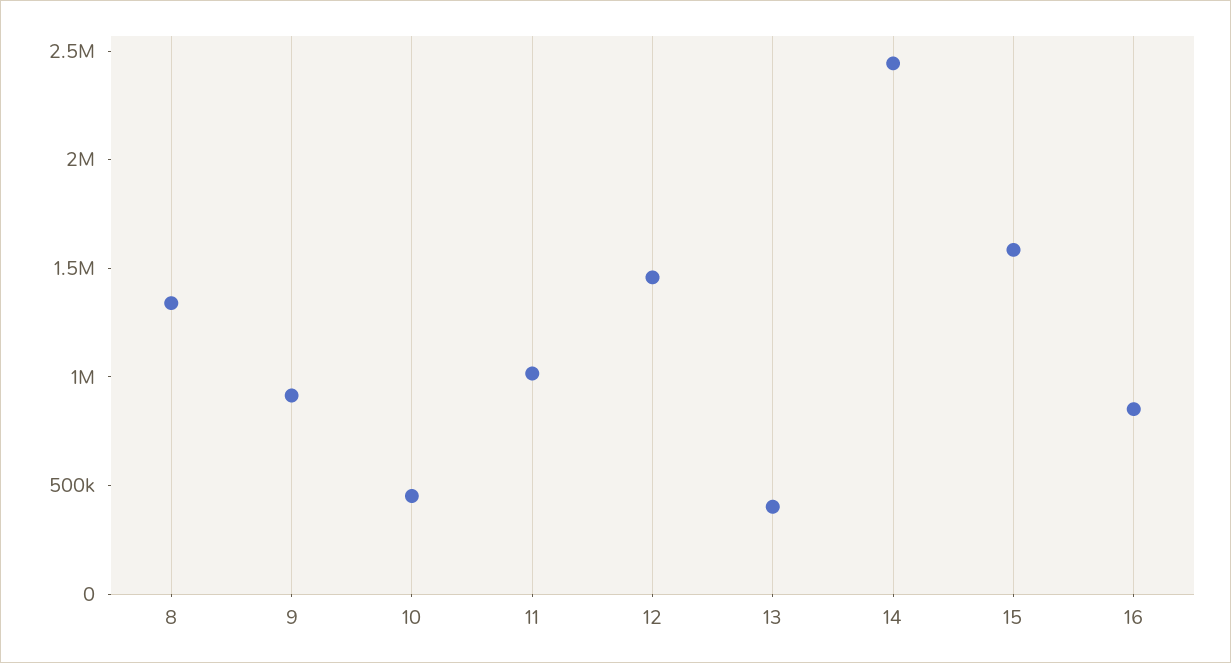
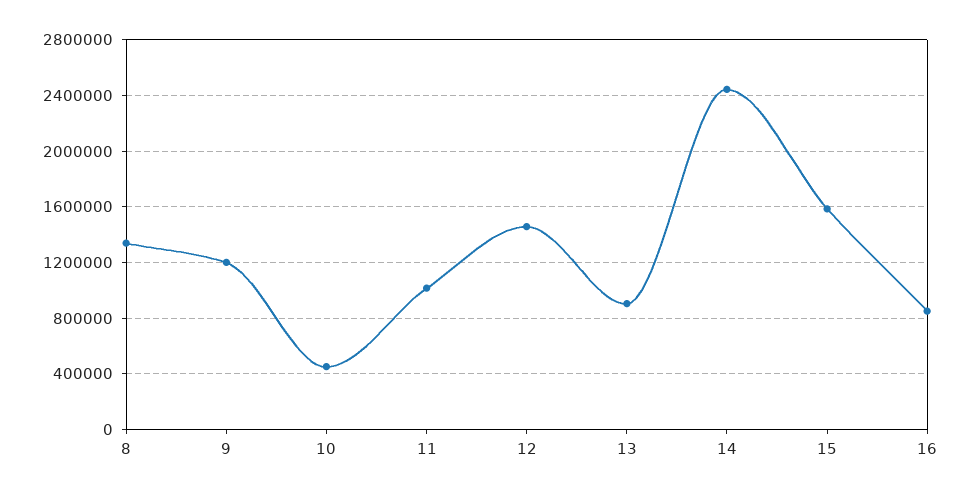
9: 900000 -> 1200000
13: 400000 -> 900000

